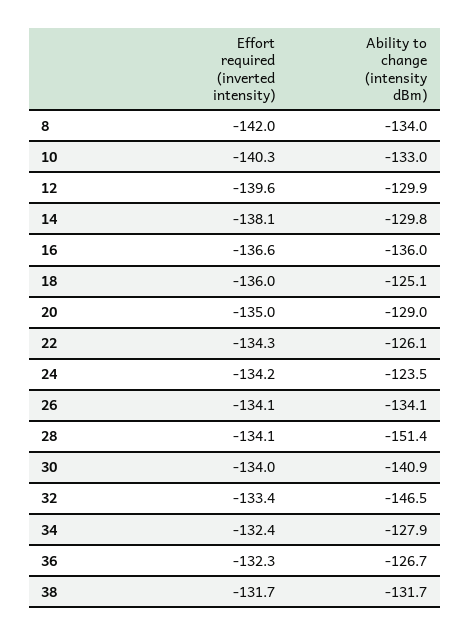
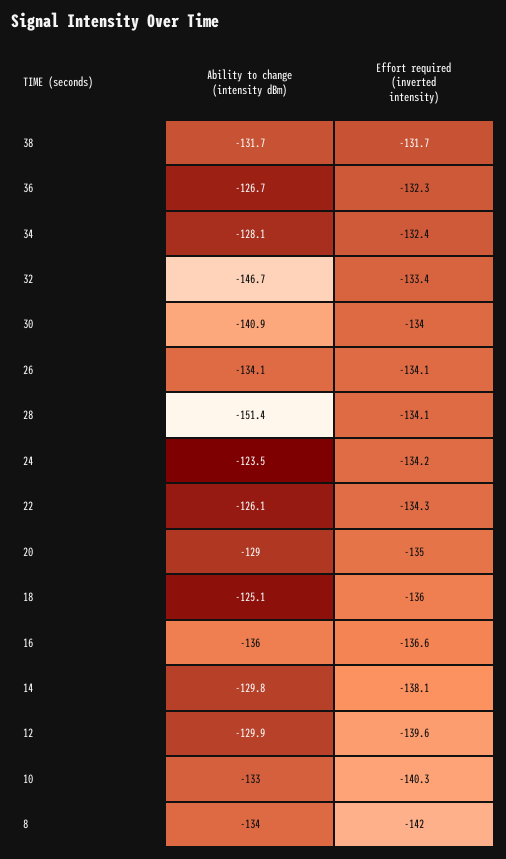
Ability to change (intensity dBm), 32: -146.5 -> -146.7
Ability to change (intensity dBm), 34: -127.9 -> -128.1

